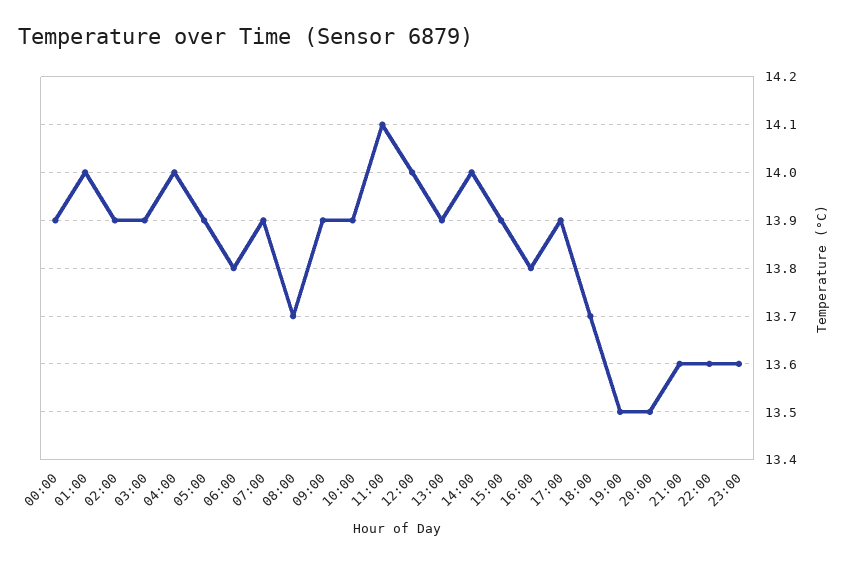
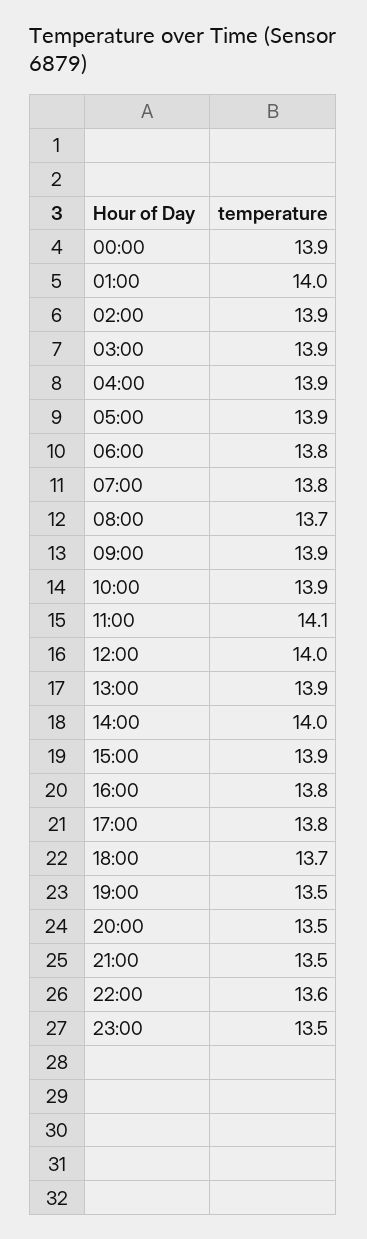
04:00: 14 -> 13.9
07:00: 13.9 -> 13.8
17:00: 13.9 -> 13.8
21:00: 13.6 -> 13.5
23:00: 13.6 -> 13.5

